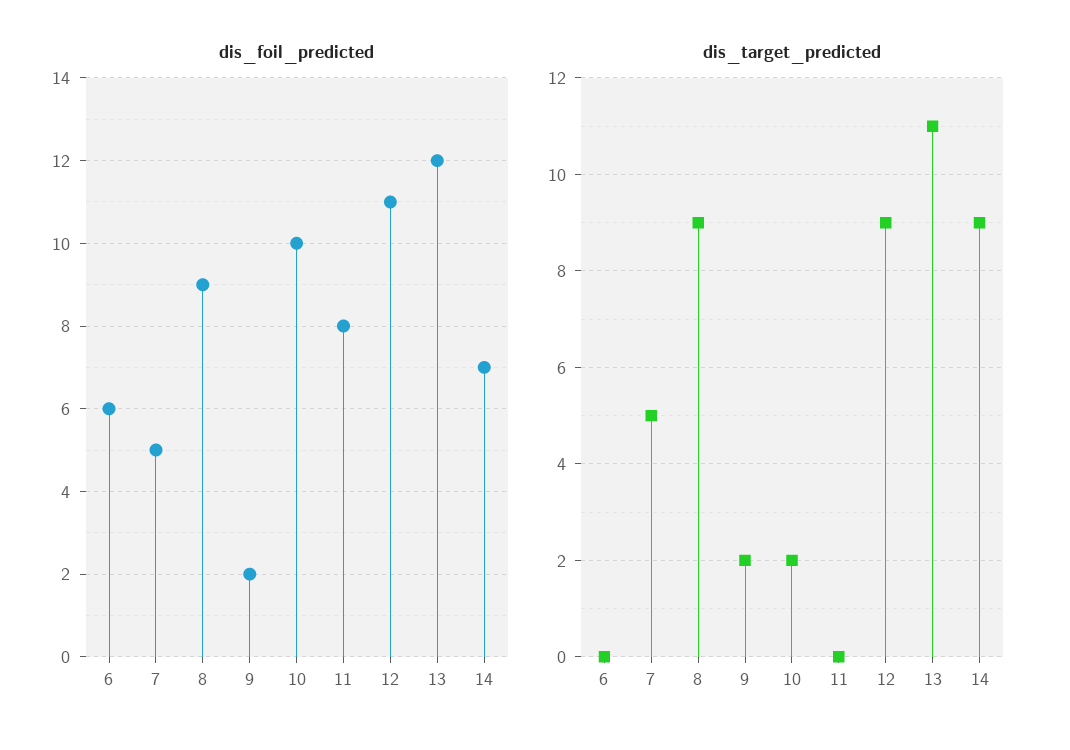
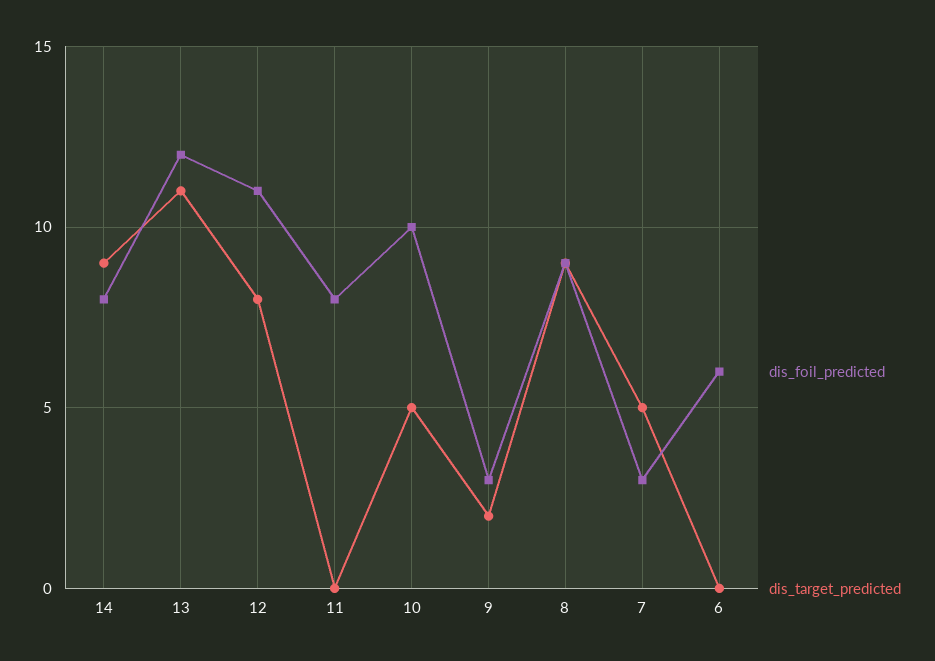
dis_foil_predicted, 7: 5 -> 3
dis_foil_predicted, 9: 2 -> 3
dis_foil_predicted, 14: 7 -> 8
dis_target_predicted, 10: 2 -> 5
dis_target_predicted, 12: 9 -> 8

